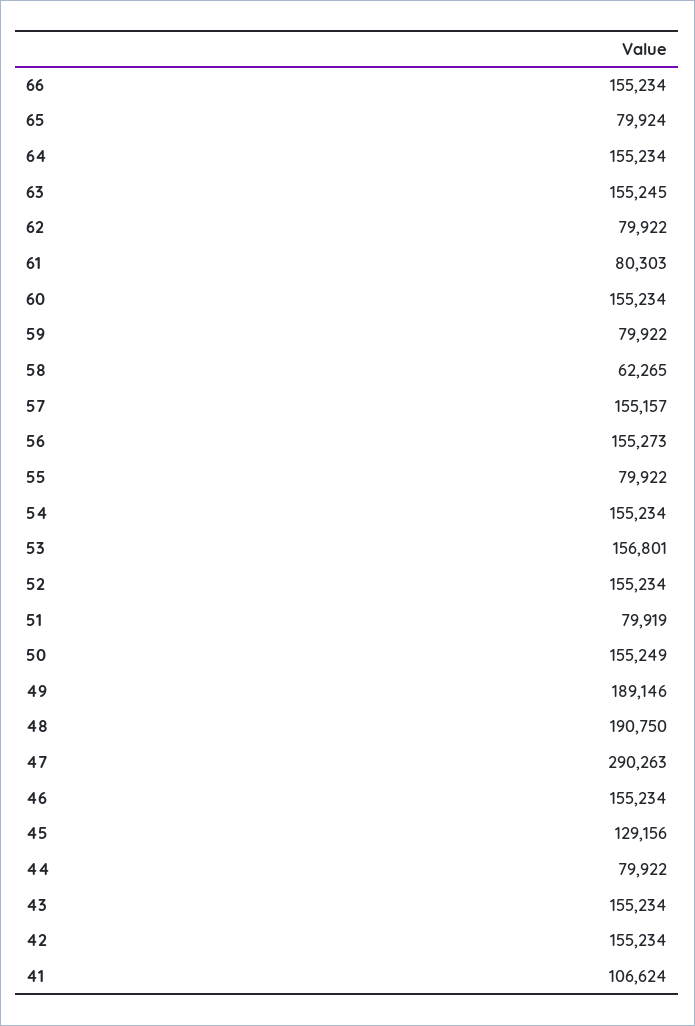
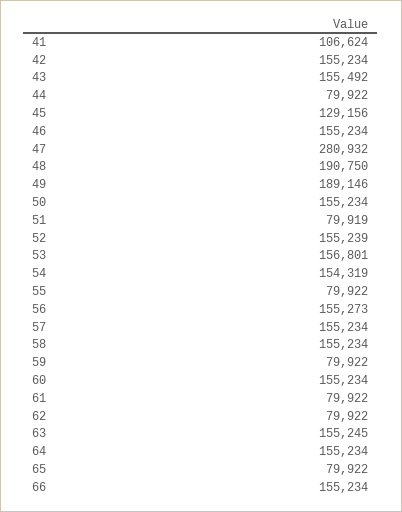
65: 79924 -> 79922
61: 80303 -> 79922
58: 62265 -> 155234
57: 155157 -> 155234
54: 155234 -> 154319
52: 155234 -> 155239
50: 155249 -> 155234
47: 290263 -> 280932
43: 155234 -> 155492

